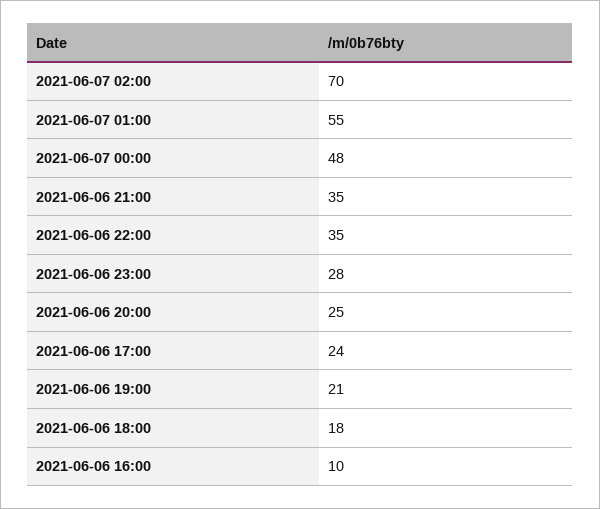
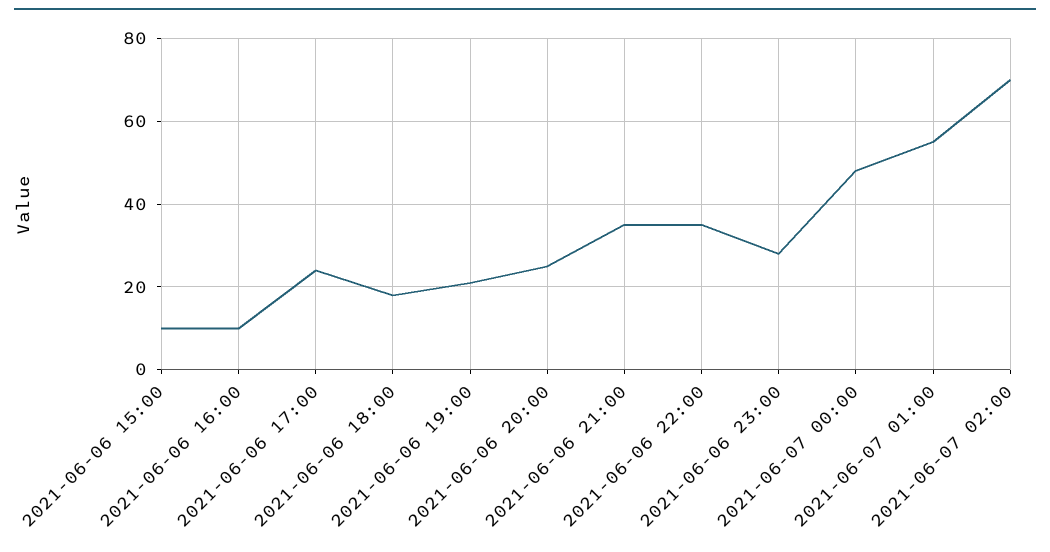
2021-06-06 15:00: none -> 10

